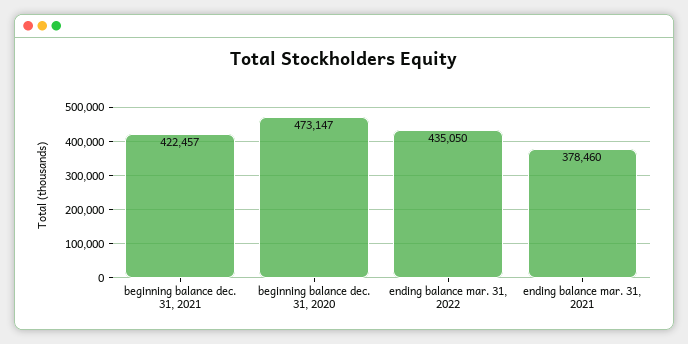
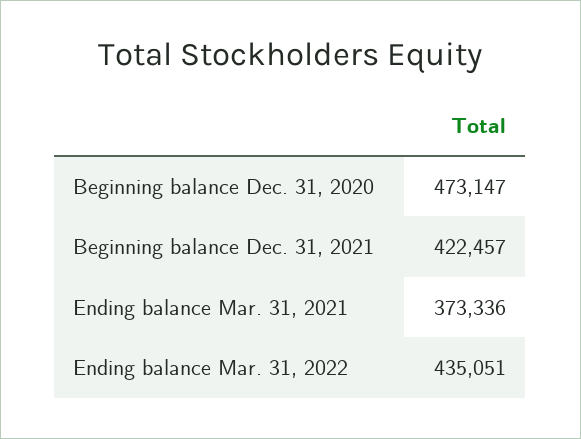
ending balance mar. 31, 2022: 435050 -> 435051
ending balance mar. 31, 2021: 378460 -> 373336

